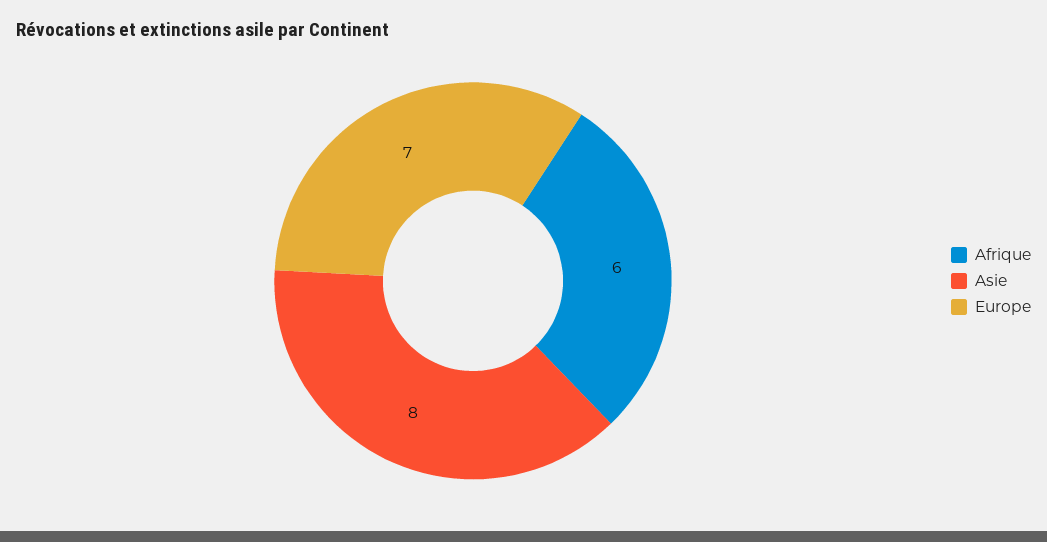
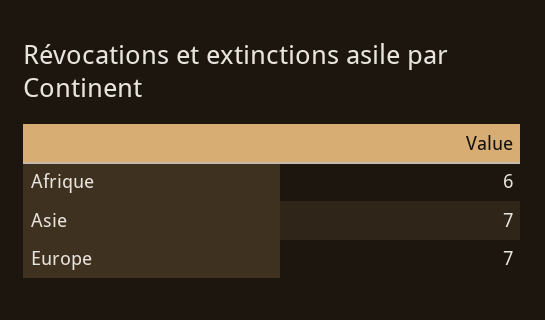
Asie: 8 -> 7

